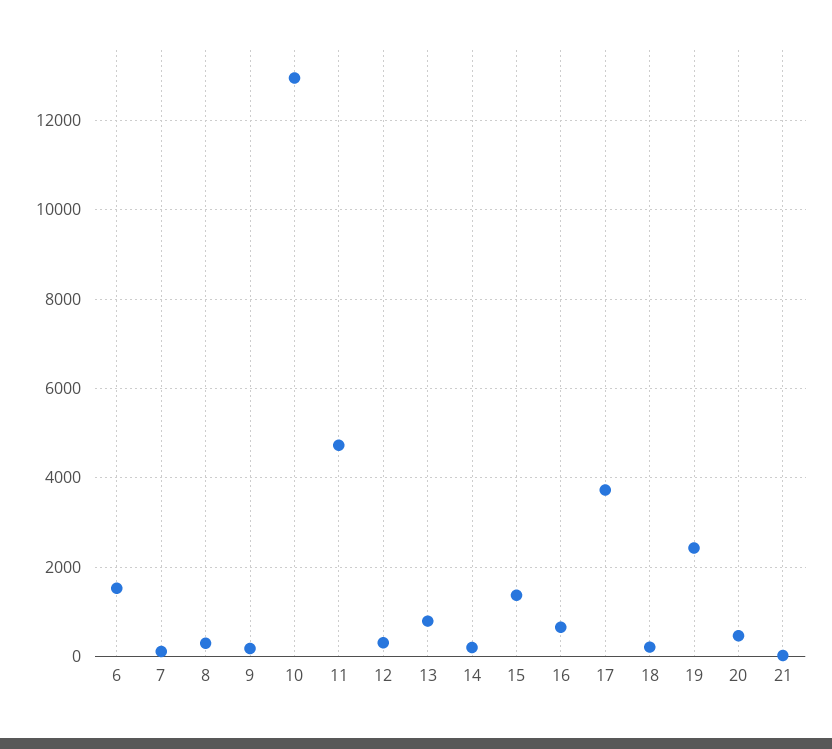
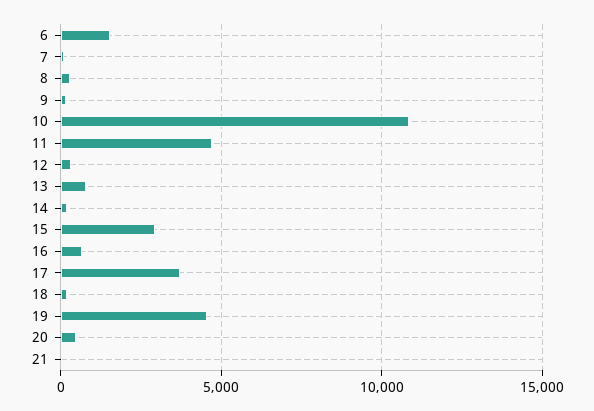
10: 13000 -> 11000
15: 1400 -> 3000
19: 2400 -> 4500

